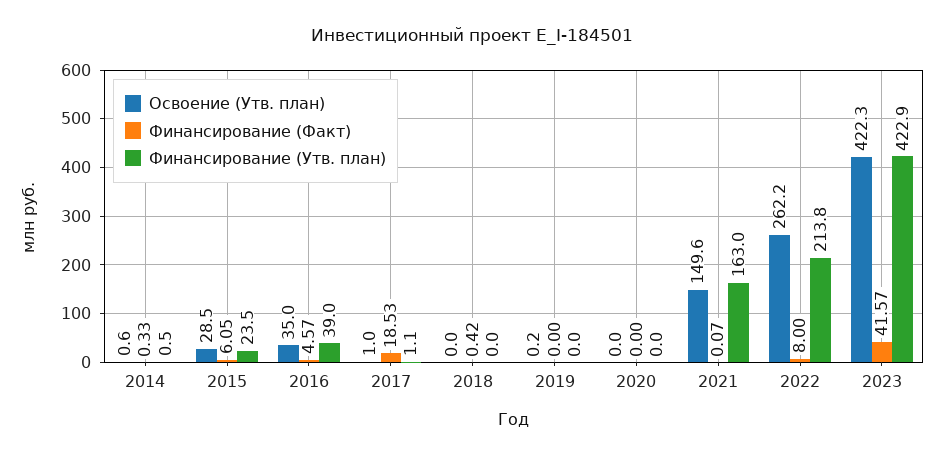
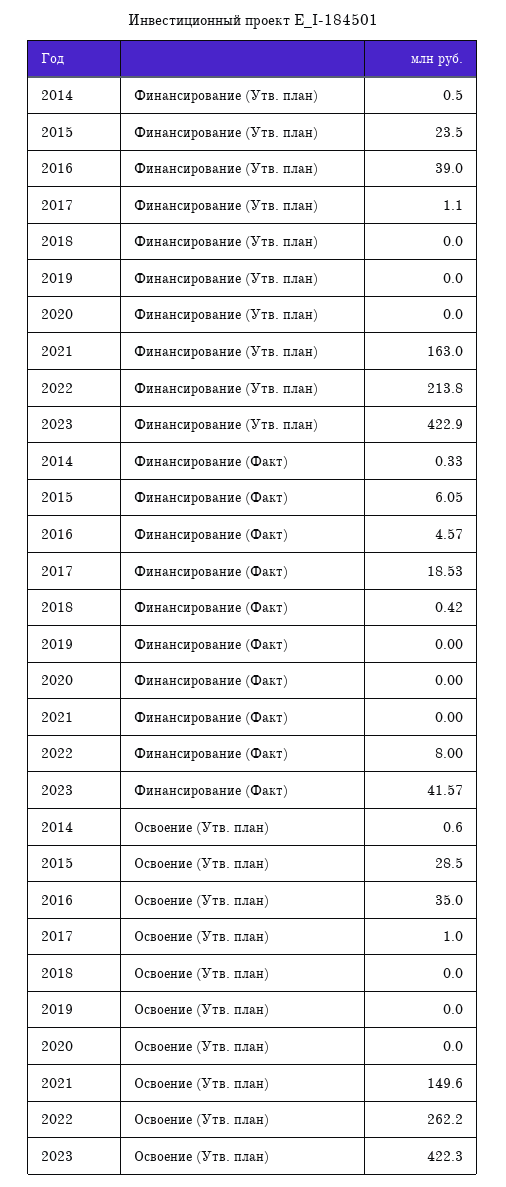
Освоение (Утв. план), 2019: 0.2 -> 0
Финансирование (Факт), 2021: 0.07 -> 0

